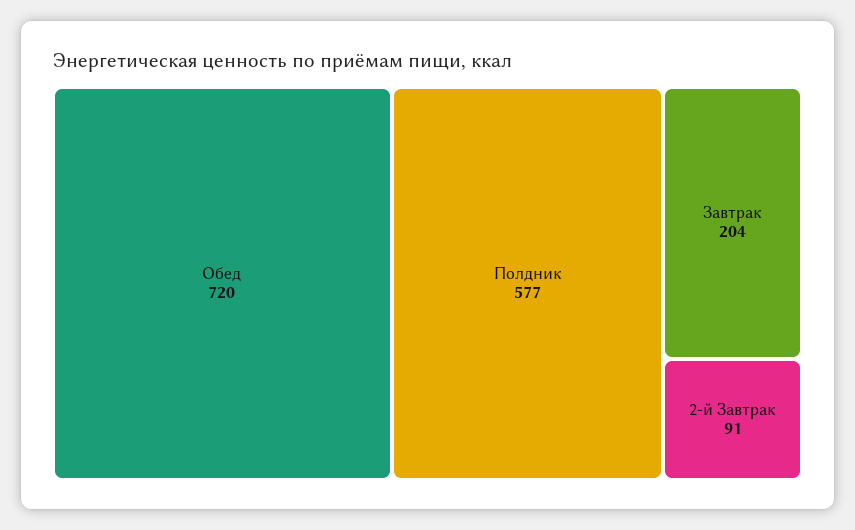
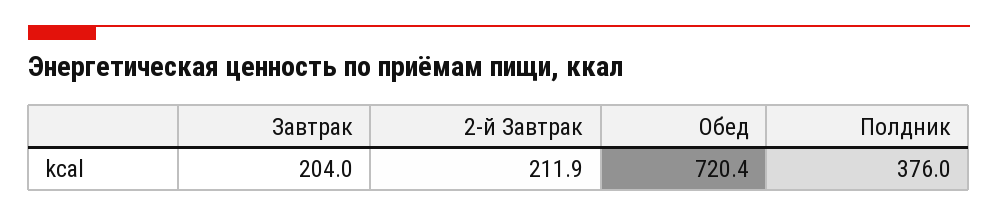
Полдник: 577 -> 376
2-й Завтрак: 91 -> 211.9

